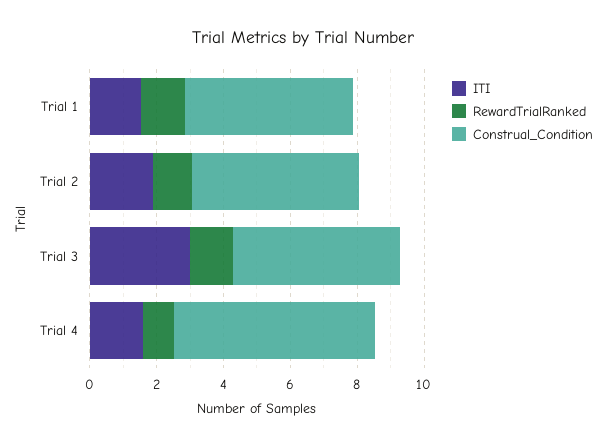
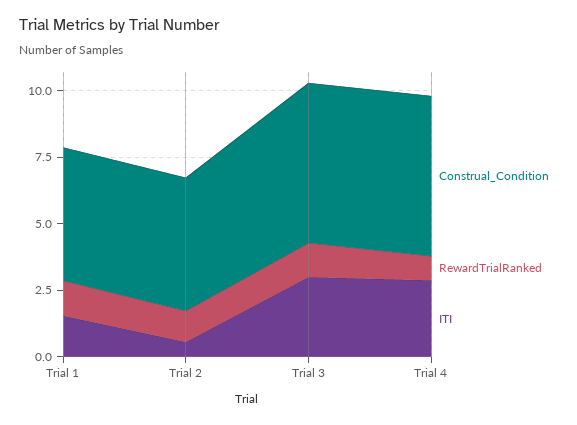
ITI, Trial 2: 2 -> 0.5
Construal_Condition, Trial 3: 5 -> 6
ITI, Trial 4: 1.5 -> 3

